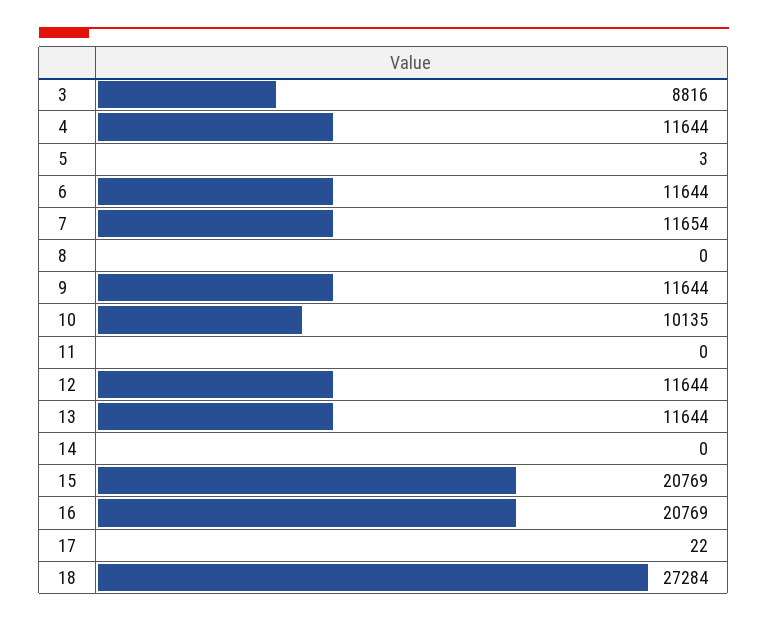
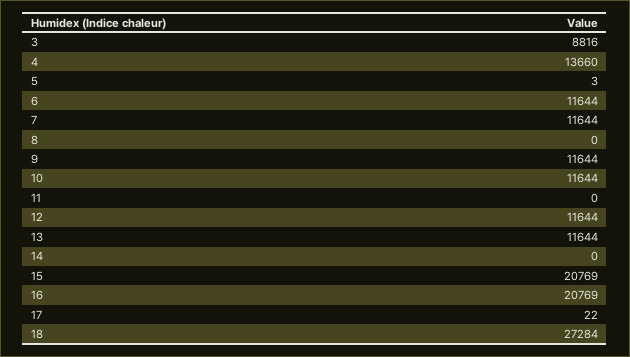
4: 11644 -> 13660
7: 11654 -> 11644
10: 10135 -> 11644

